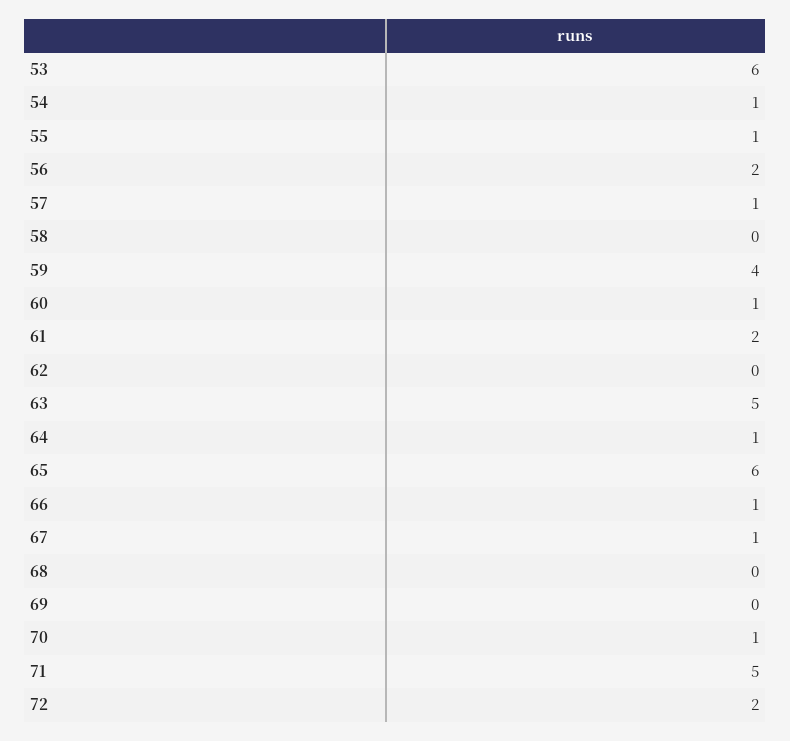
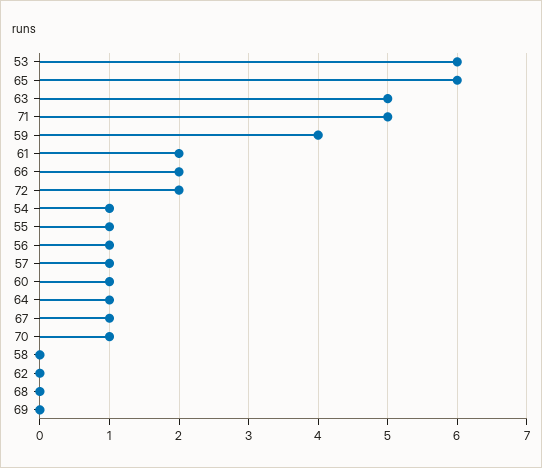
56: 2 -> 1
66: 1 -> 2

